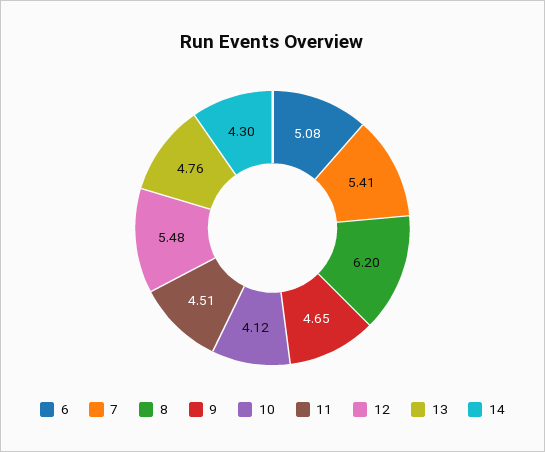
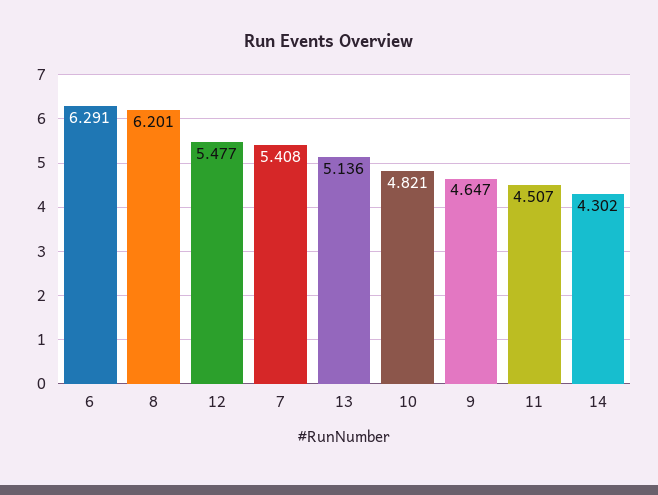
6: 5.08 -> 6.291
10: 4.12 -> 4.821
13: 4.76 -> 5.136

